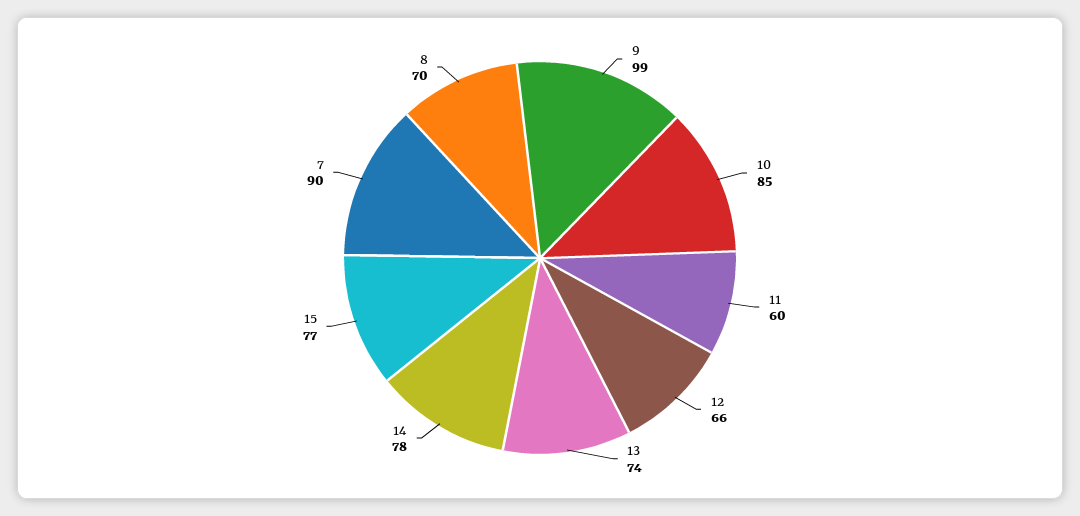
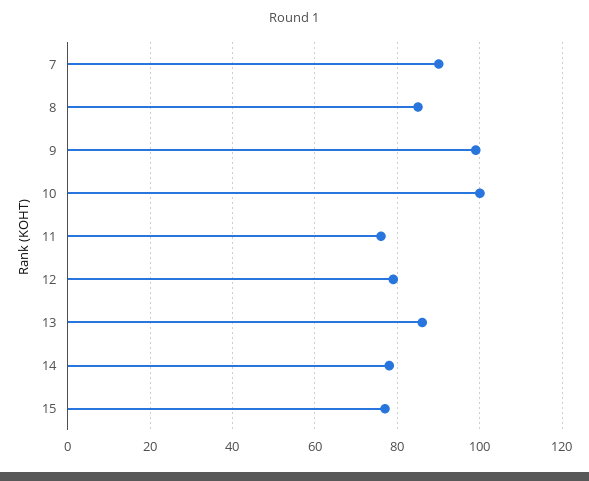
10: 85 -> 100
11: 60 -> 75
12: 66 -> 80
13: 74 -> 85
8: 70 -> 85

